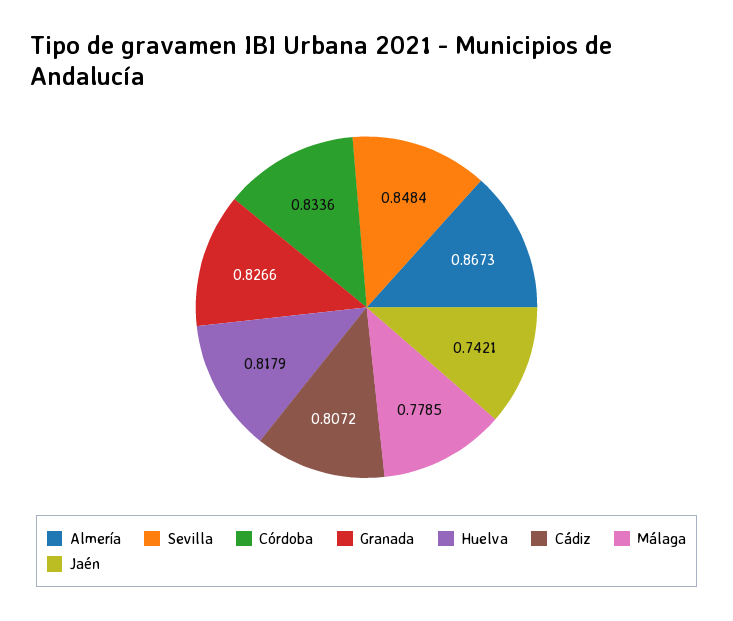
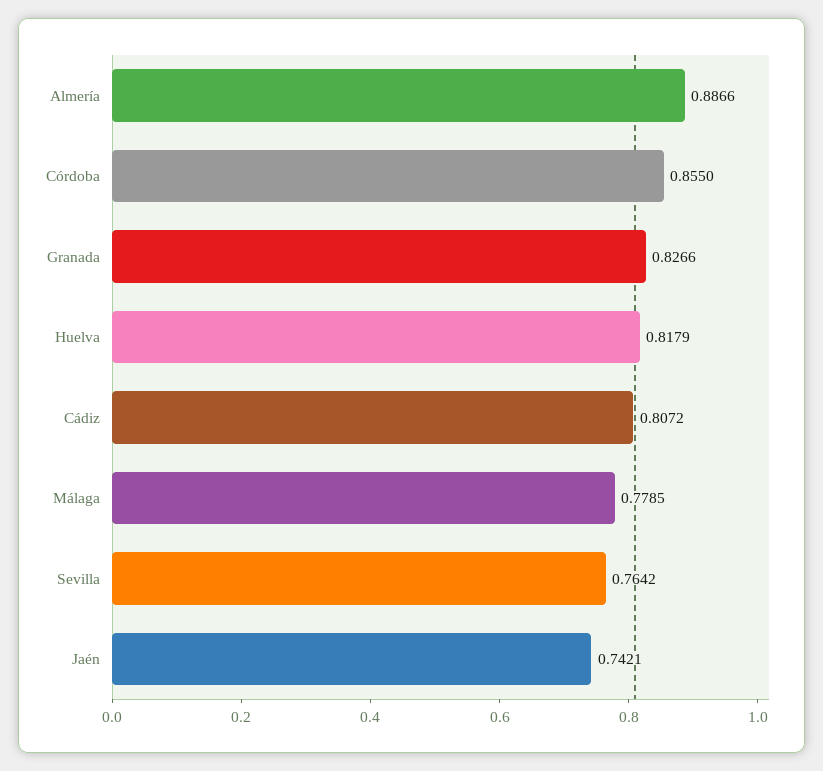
Almería: 0.8673 -> 0.8866
Sevilla: 0.8484 -> 0.7642
Córdoba: 0.8336 -> 0.855

